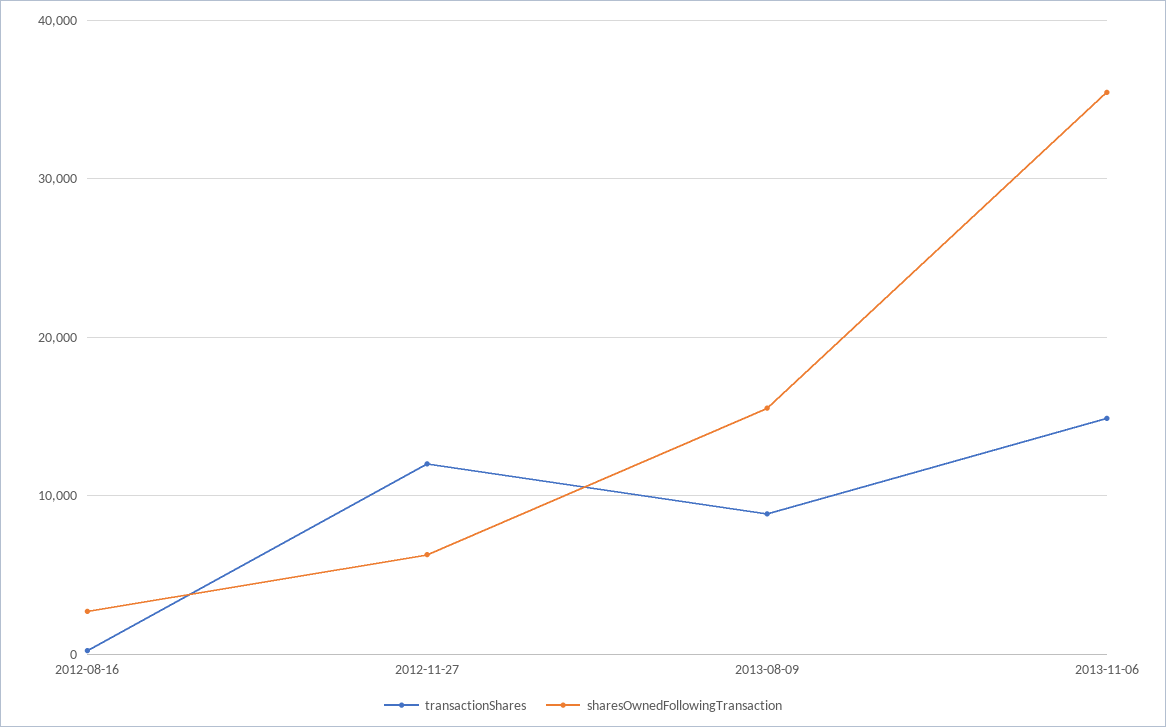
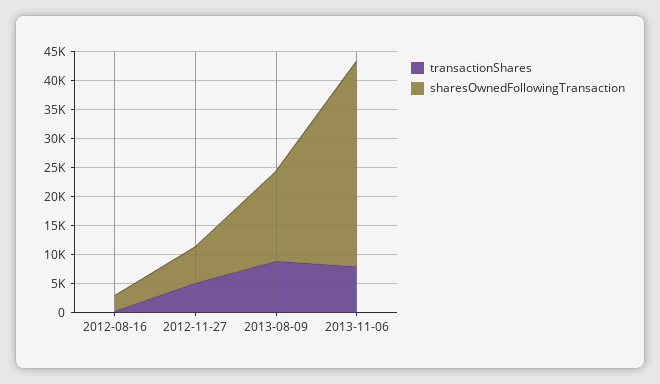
transactionShares, 2012-11-27: 12000 -> 5000
transactionShares, 2013-11-06: 15000 -> 7500

